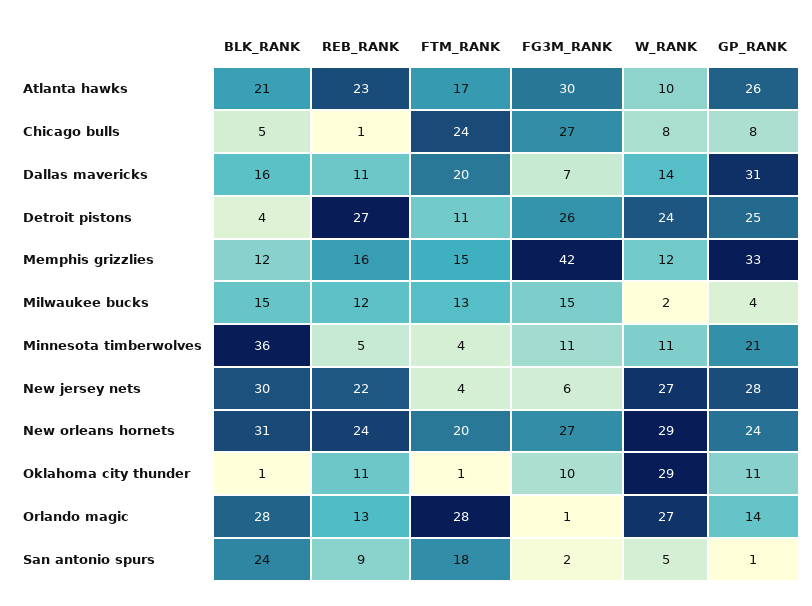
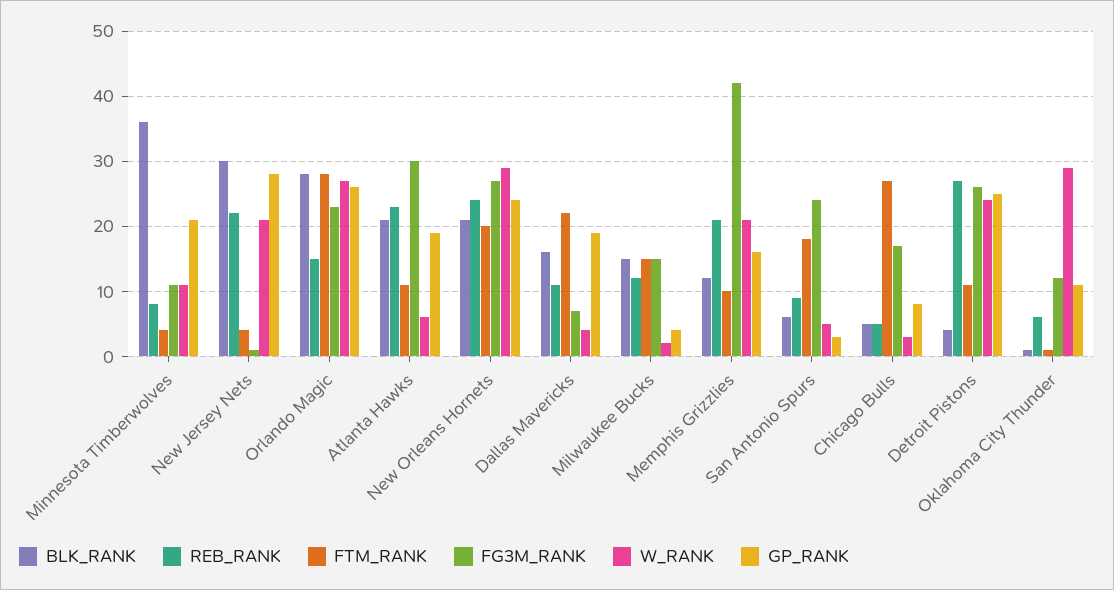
FTM_RANK, Atlanta hawks: 17 -> 11
W_RANK, Atlanta hawks: 10 -> 6
GP_RANK, Atlanta hawks: 26 -> 19
REB_RANK, Chicago bulls: 1 -> 5
FTM_RANK, Chicago bulls: 24 -> 27
FG3M_RANK, Chicago bulls: 27 -> 17
W_RANK, Chicago bulls: 8 -> 3
FTM_RANK, Dallas mavericks: 20 -> 22
W_RANK, Dallas mavericks: 14 -> 4
GP_RANK, Dallas mavericks: 31 -> 19
REB_RANK, Memphis grizzlies: 16 -> 21
FTM_RANK, Memphis grizzlies: 15 -> 10
W_RANK, Memphis grizzlies: 12 -> 21
GP_RANK, Memphis grizzlies: 33 -> 16
FTM_RANK, Milwaukee bucks: 13 -> 15
REB_RANK, Minnesota timberwolves: 5 -> 8
FG3M_RANK, New jersey nets: 6 -> 1
W_RANK, New jersey nets: 27 -> 21
BLK_RANK, New orleans hornets: 31 -> 21
REB_RANK, Oklahoma city thunder: 11 -> 6
FG3M_RANK, Oklahoma city thunder: 10 -> 12
REB_RANK, Orlando magic: 13 -> 15
FG3M_RANK, Orlando magic: 1 -> 23
GP_RANK, Orlando magic: 14 -> 26
BLK_RANK, San antonio spurs: 24 -> 6
FG3M_RANK, San antonio spurs: 2 -> 24
GP_RANK, San antonio spurs: 1 -> 3

